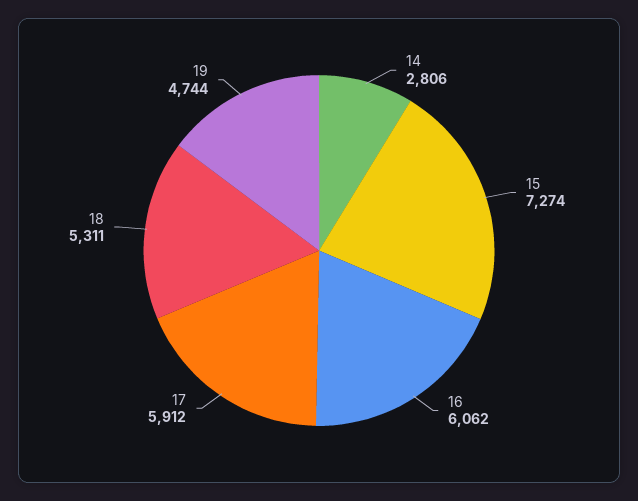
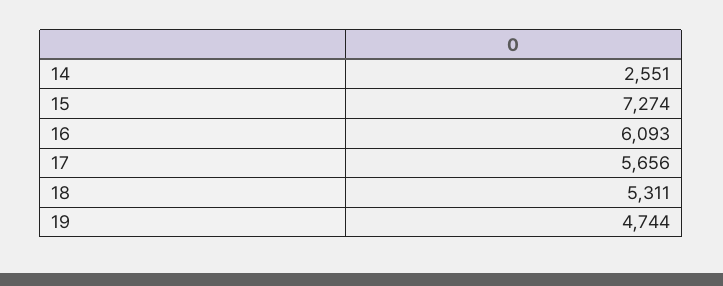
14: 2806 -> 2551
16: 6062 -> 6093
17: 5912 -> 5656

